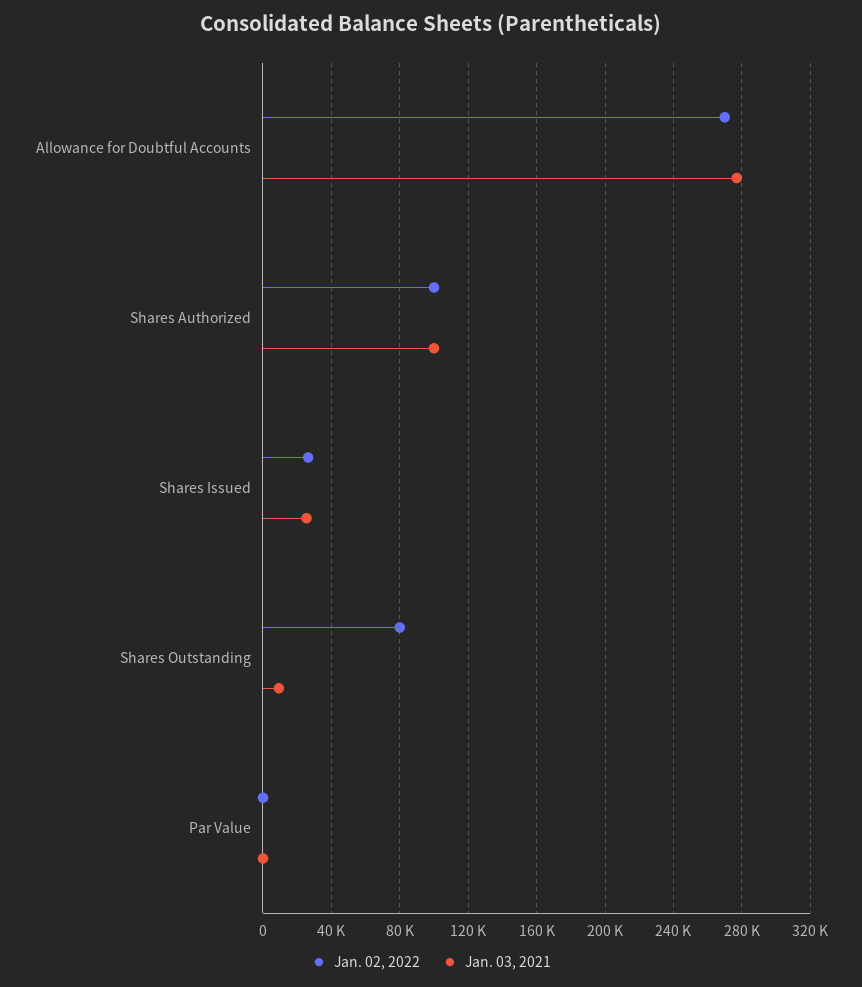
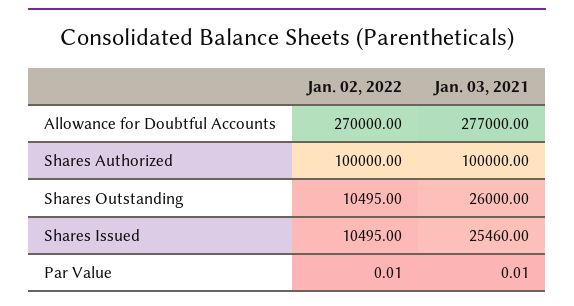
Jan. 02, 2022, Shares Issued: 25000 -> 10495
Jan. 02, 2022, Shares Outstanding: 80000 -> 10495
Jan. 03, 2021, Shares Outstanding: 10000 -> 26000

